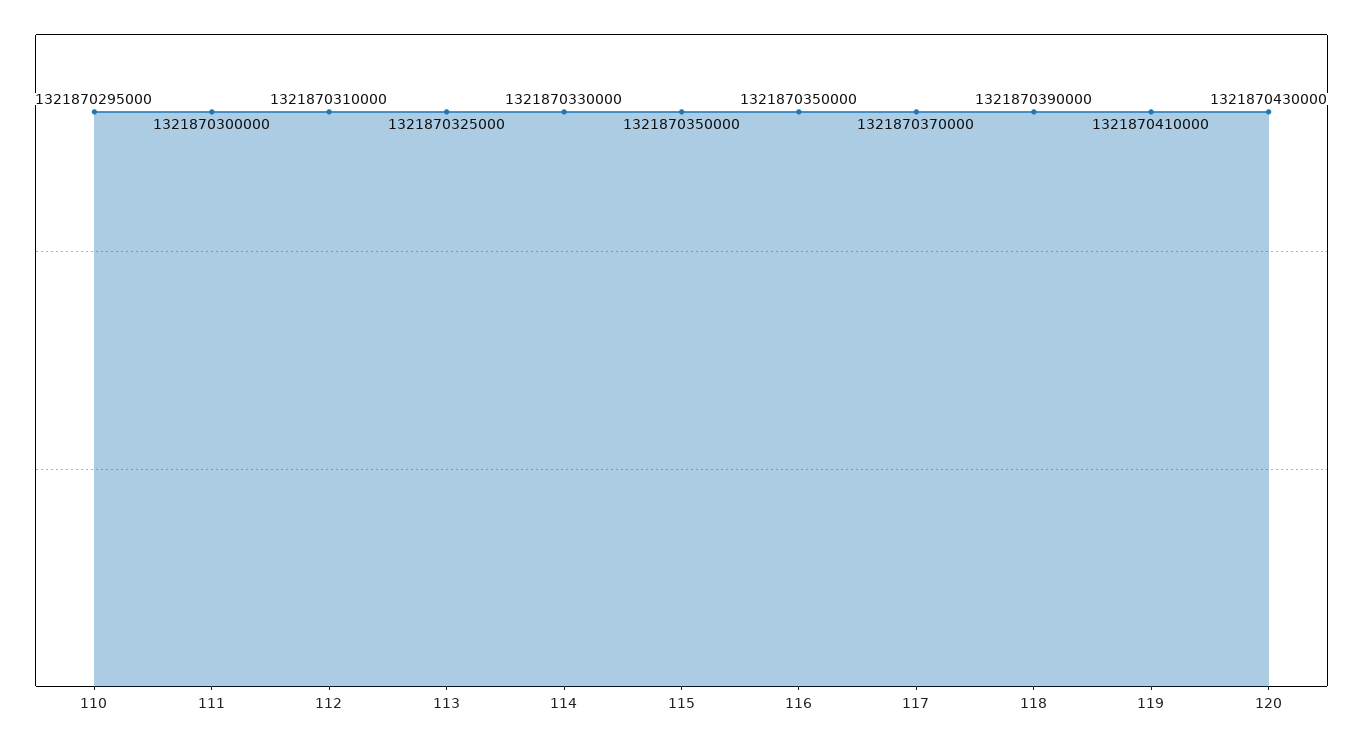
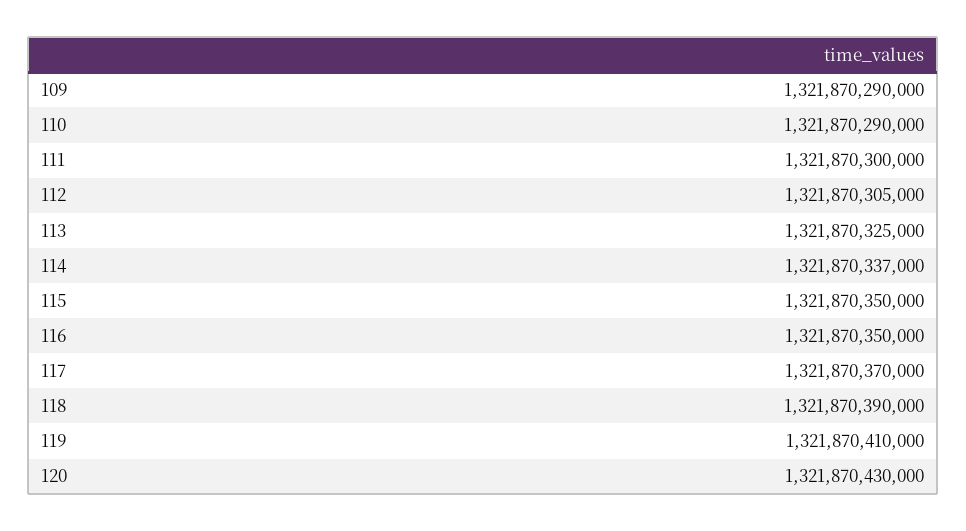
110: 1321870295000 -> 1321870290000
112: 1321870310000 -> 1321870305000
114: 1321870330000 -> 1321870337000
109: none -> 1321870290000

